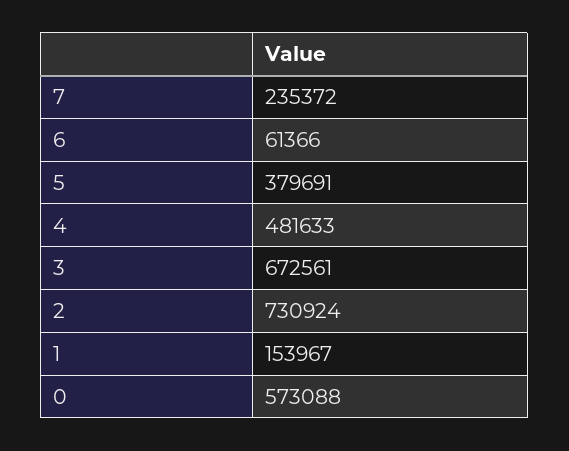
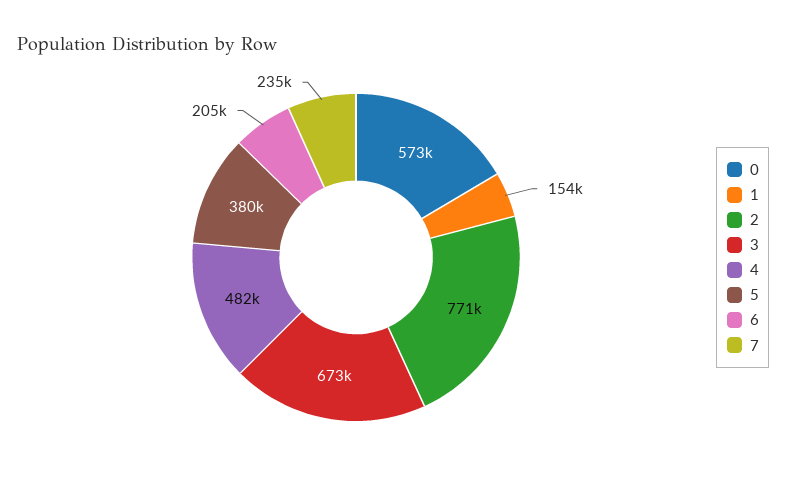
6: 61366 -> 205000
2: 730924 -> 771000

